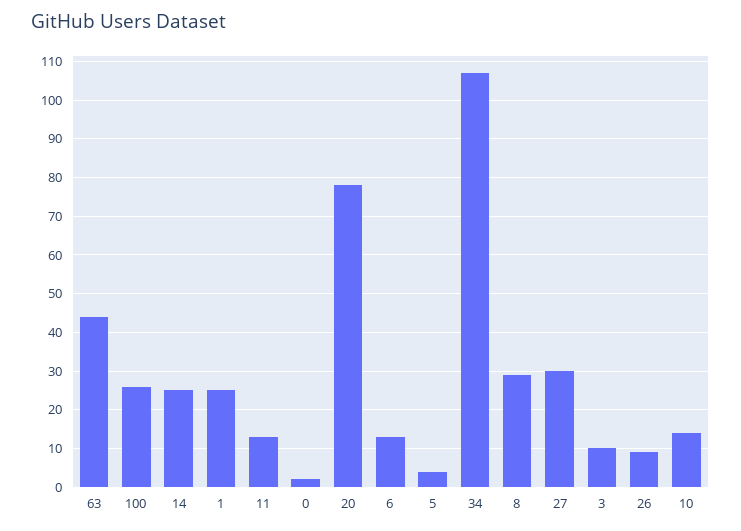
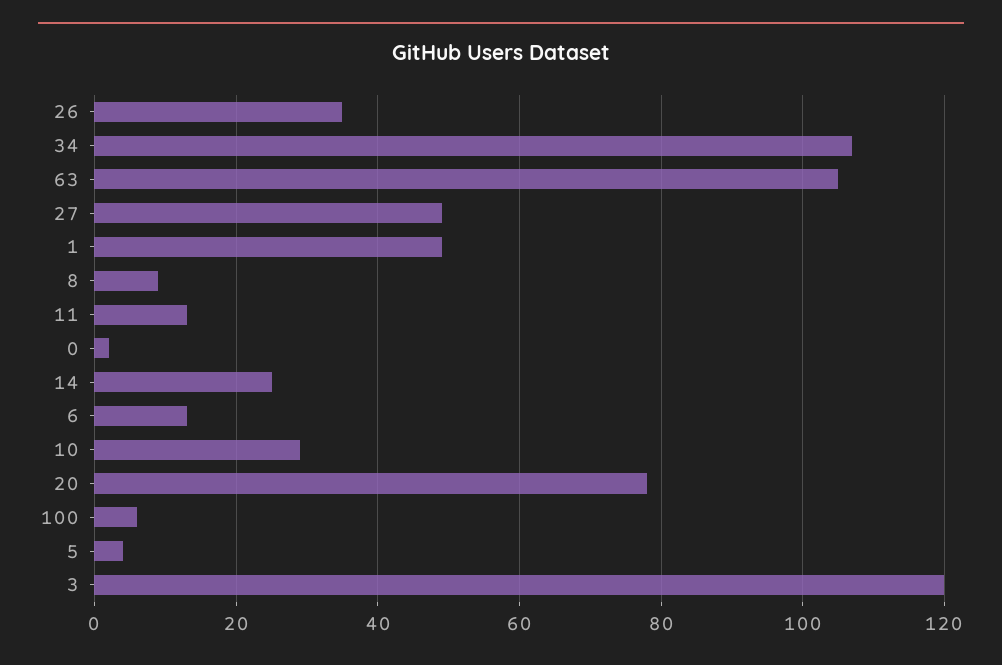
63: 45 -> 105
100: 25 -> 5
1: 25 -> 50
8: 30 -> 10
27: 30 -> 50
3: 10 -> 120
26: 10 -> 35
10: 15 -> 30

